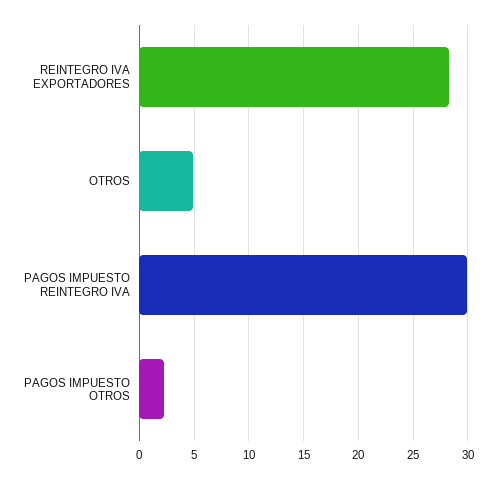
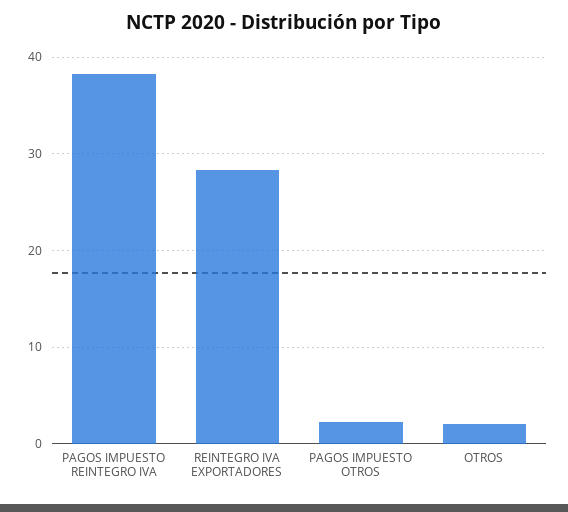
OTROS: 5 -> 2
PAGOS IMPUESTO REINTEGRO IVA: 30 -> 38

